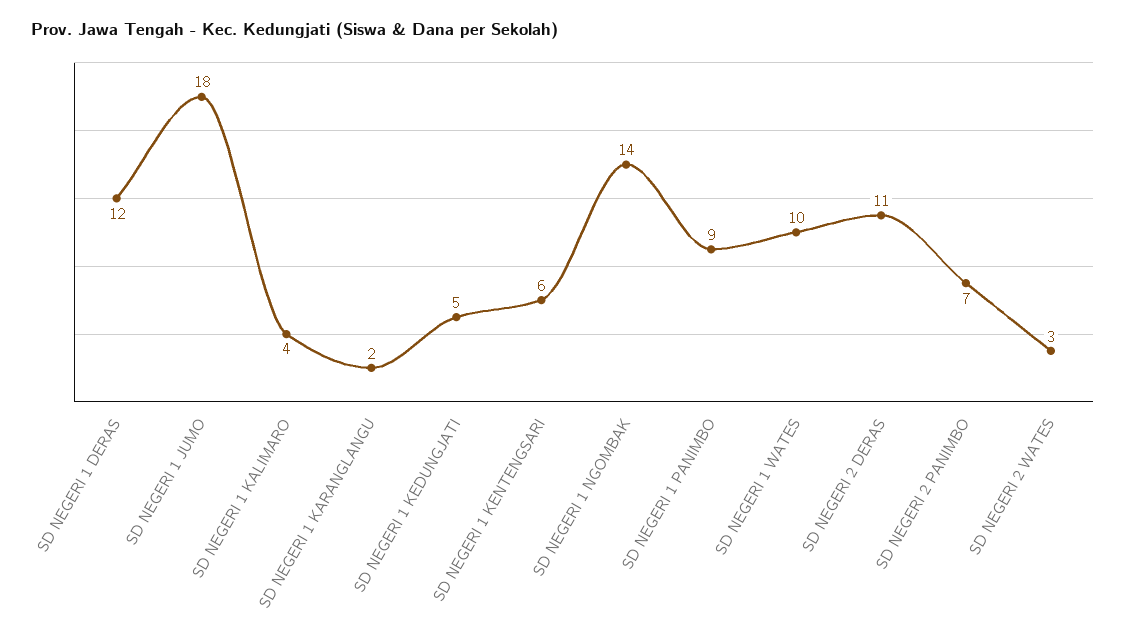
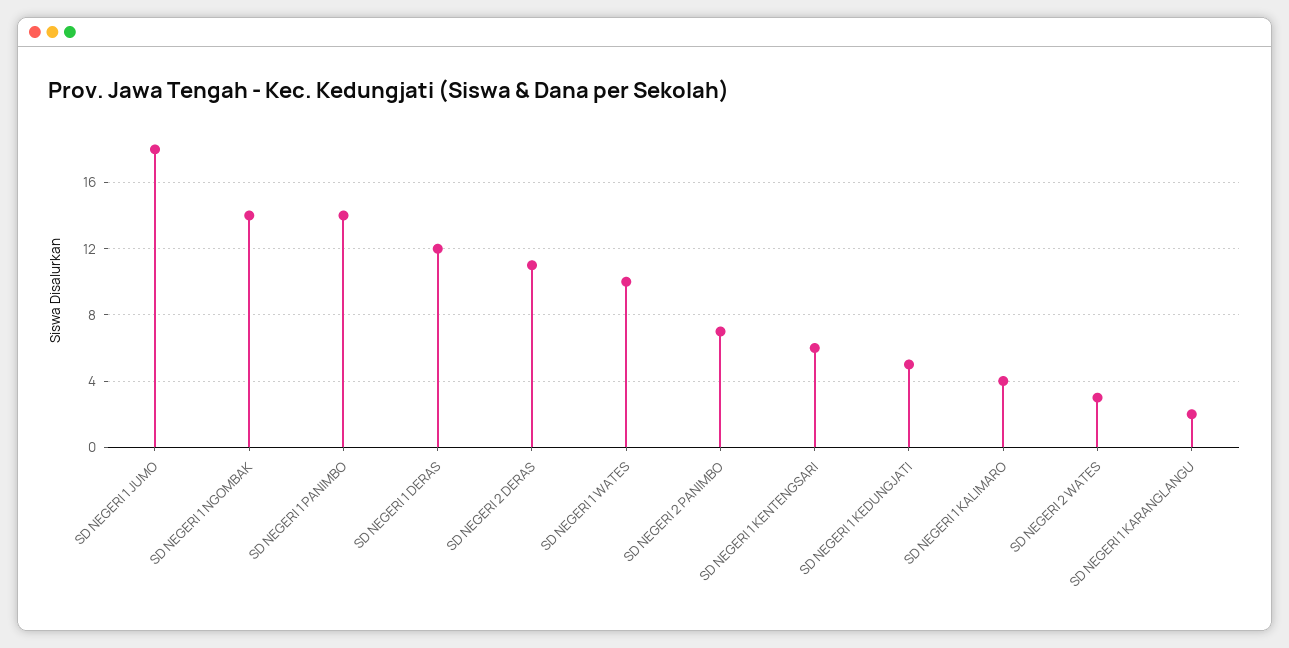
SD NEGERI 1 PANIMBO: 9 -> 14

